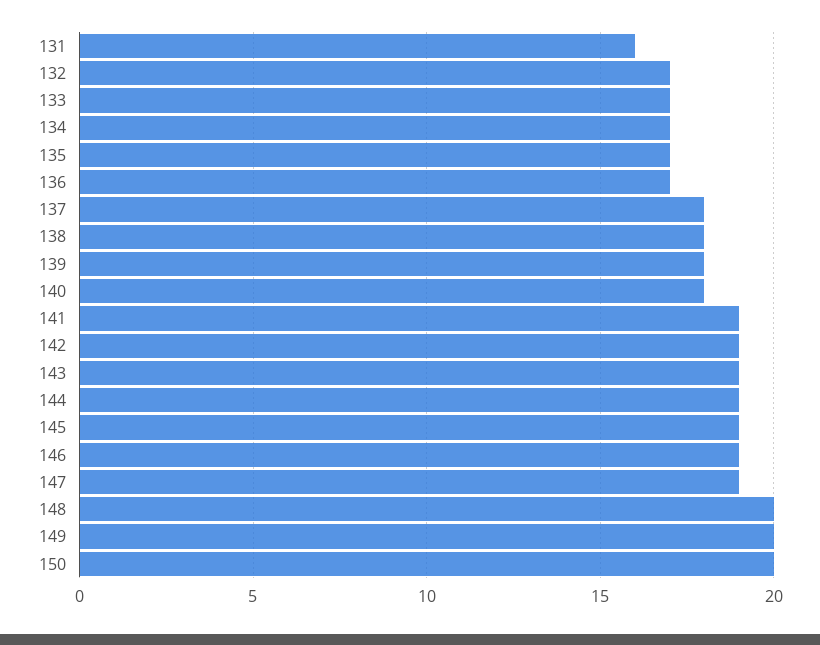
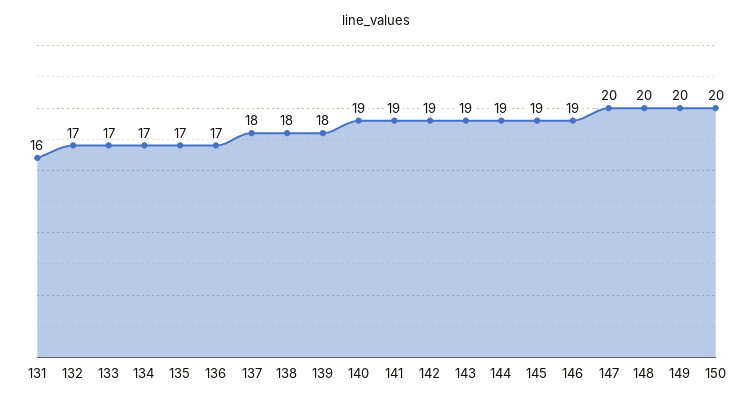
140: 18 -> 19
147: 19 -> 20

